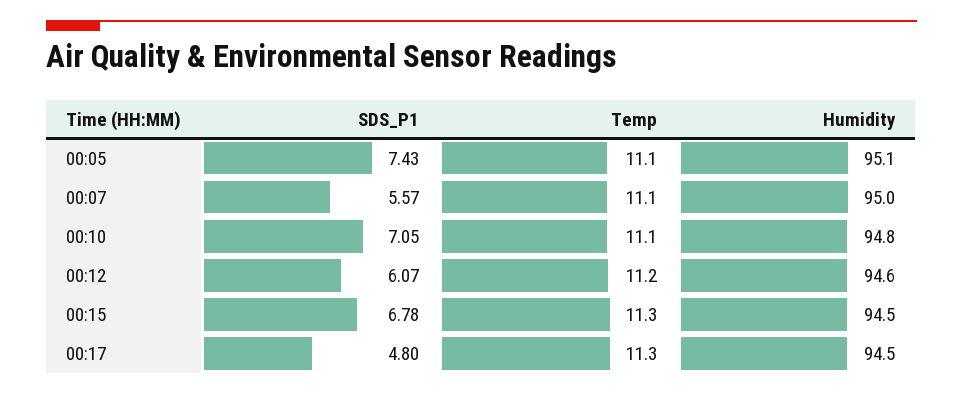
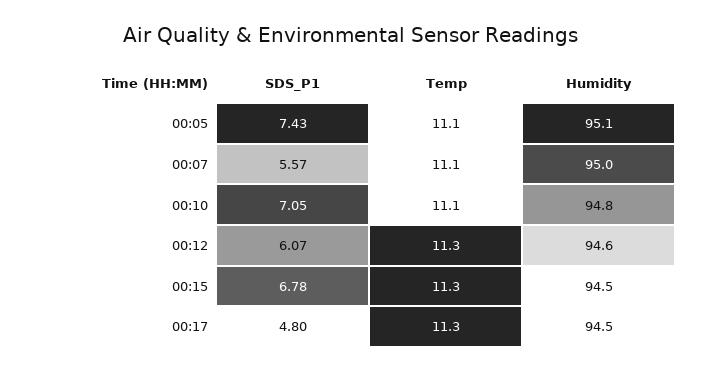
Temp, 00:12: 11.2 -> 11.3

